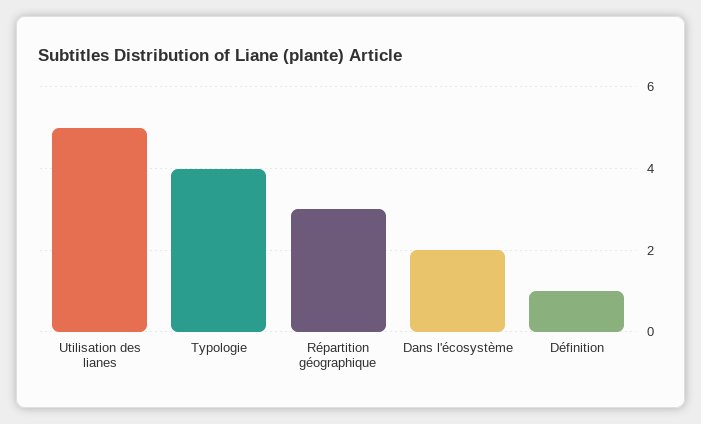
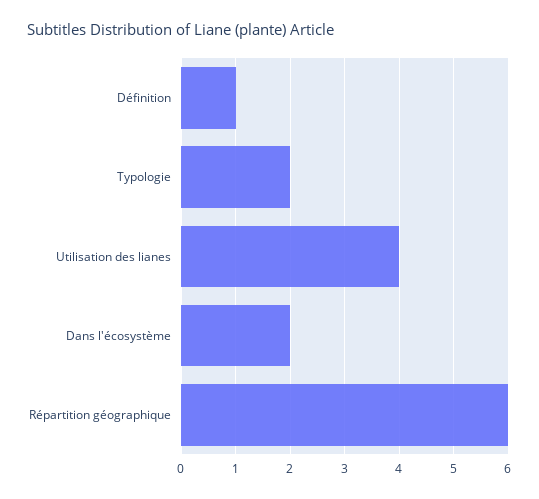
Utilisation des lianes: 5 -> 4
Typologie: 4 -> 2
Répartition géographique: 3 -> 6

